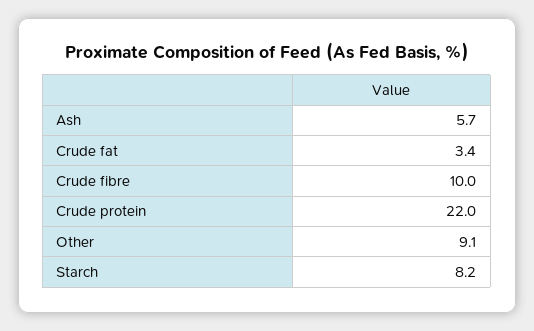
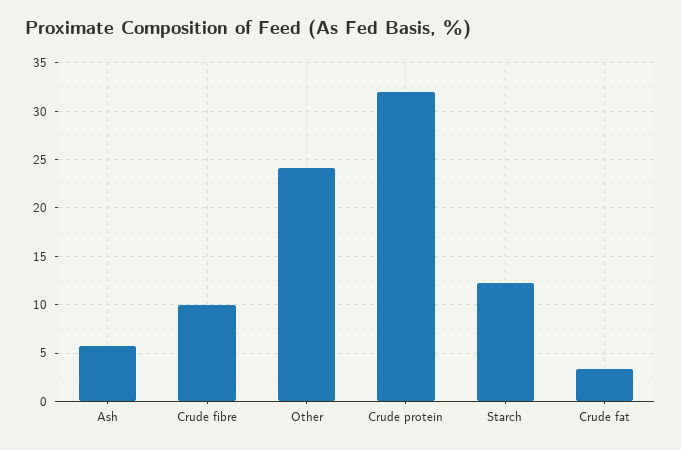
Crude protein: 22 -> 32
Other: 9.1 -> 24
Starch: 8.2 -> 12

